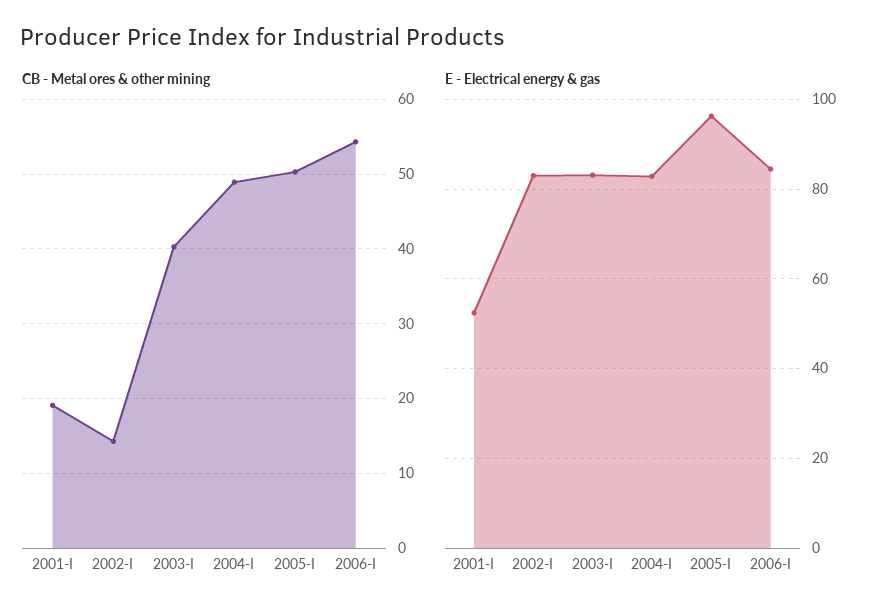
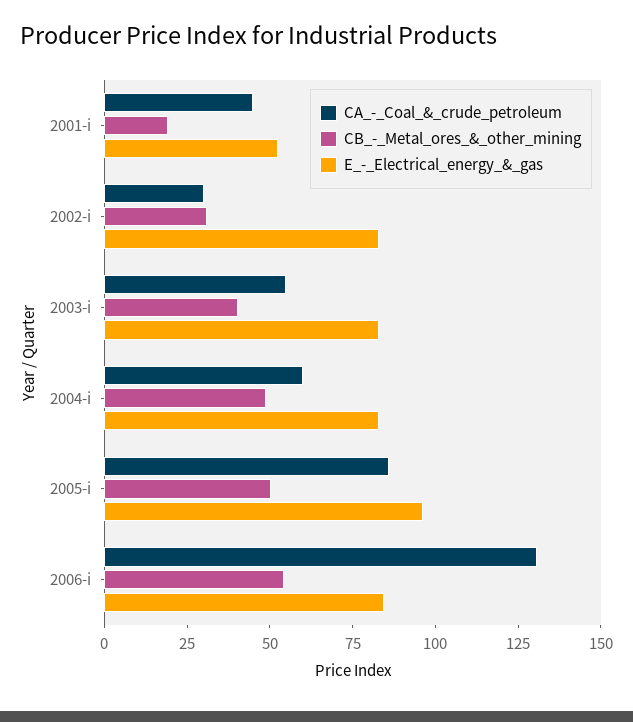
CB - Metal ores & other mining, 2002-I: 14 -> 30
CA_-_Coal_&_crude_petroleum, 2001-I: none -> 45
CA_-_Coal_&_crude_petroleum, 2002-I: none -> 30
CA_-_Coal_&_crude_petroleum, 2003-I: none -> 55
CA_-_Coal_&_crude_petroleum, 2004-I: none -> 60
CA_-_Coal_&_crude_petroleum, 2005-I: none -> 85
CA_-_Coal_&_crude_petroleum, 2006-I: none -> 130

